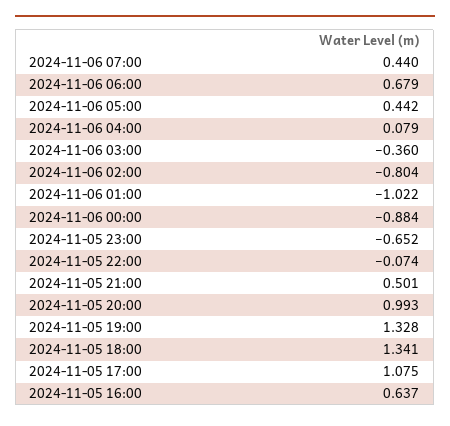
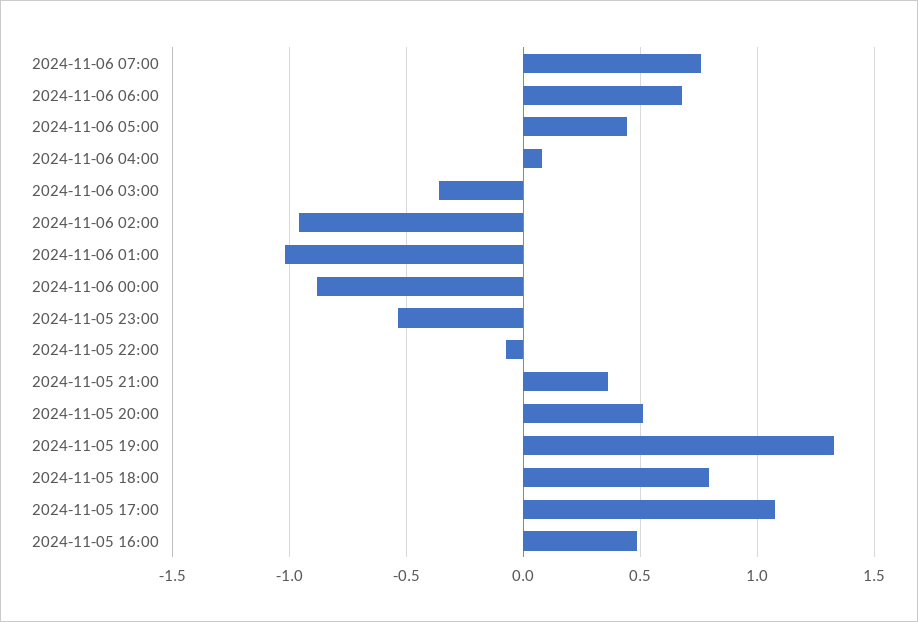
2024-11-06 07:00: 0.44 -> 0.75
2024-11-06 02:00: -0.804 -> -0.95
2024-11-05 23:00: -0.652 -> -0.55
2024-11-05 21:00: 0.501 -> 0.35
2024-11-05 20:00: 0.993 -> 0.5
2024-11-05 18:00: 1.341 -> 0.8
2024-11-05 16:00: 0.637 -> 0.5

